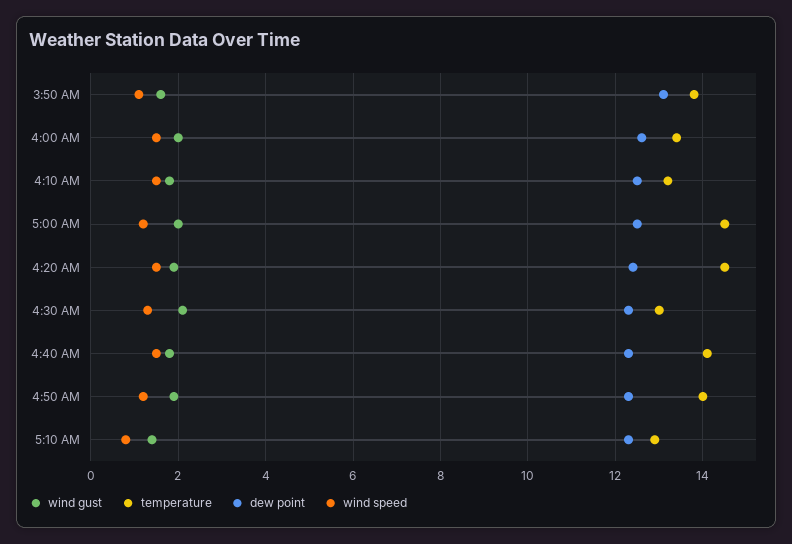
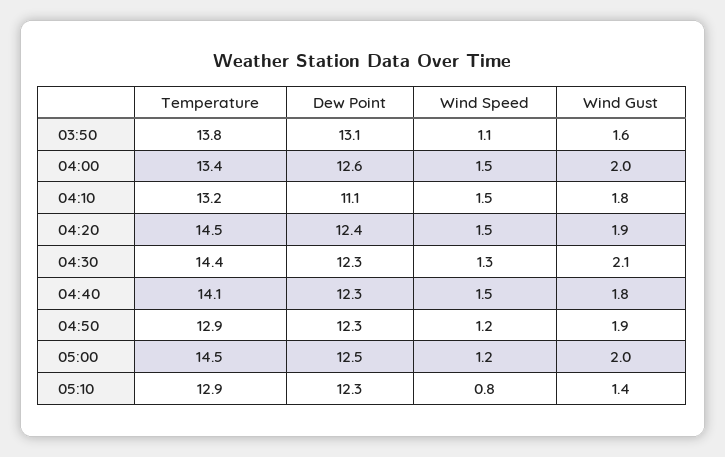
dew point, 4:10 AM: 12.5 -> 11.1
temperature, 4:30 AM: 13 -> 14.4
temperature, 4:50 AM: 14 -> 12.9

